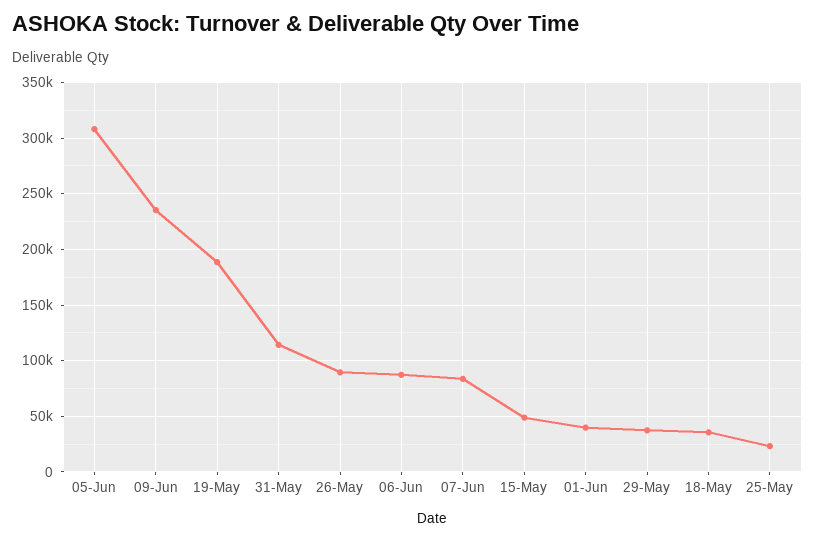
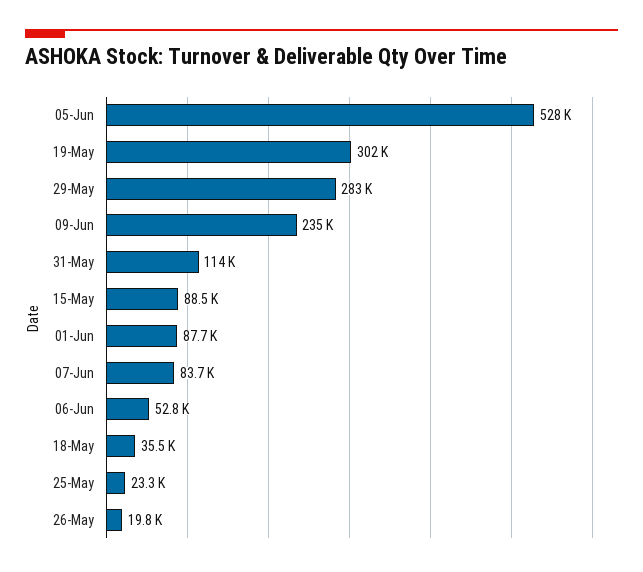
05-Jun: 310000 -> 528000
19-May: 190000 -> 302000
26-May: 90000 -> 19800
06-Jun: 90000 -> 52800
15-May: 50000 -> 88500
01-Jun: 40000 -> 87700
29-May: 40000 -> 283000

